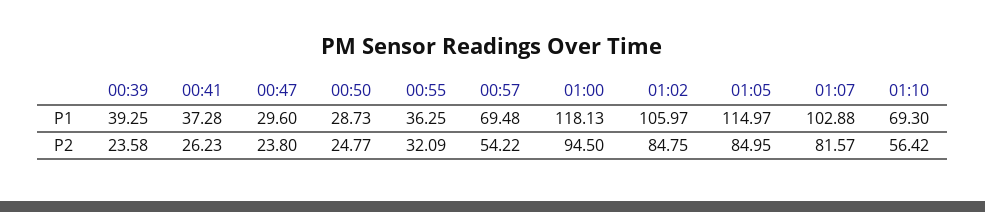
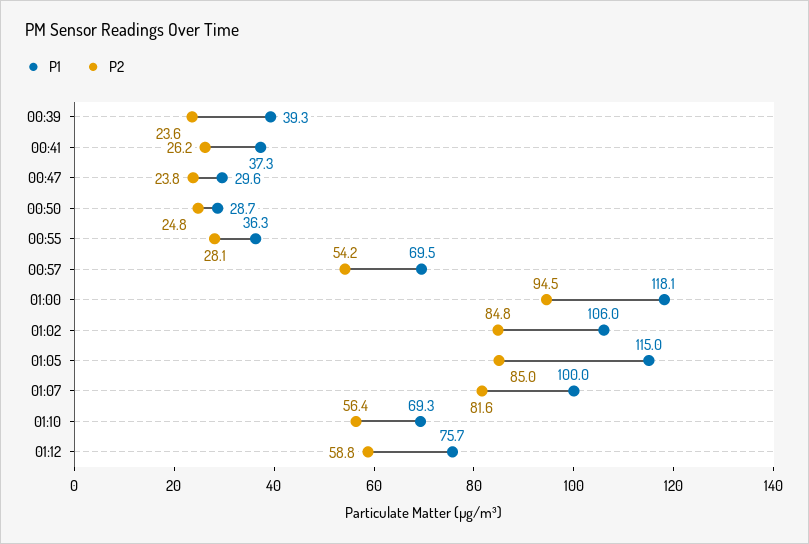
P1, 01:07: 102.88 -> 100
P2, 00:55: 32.09 -> 28.1
P1, 01:12: none -> 75.7
P2, 01:12: none -> 58.8

